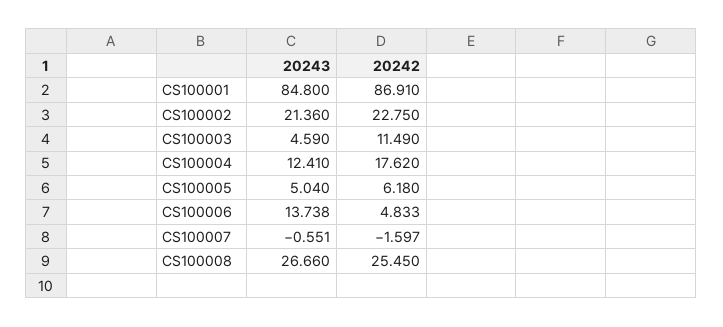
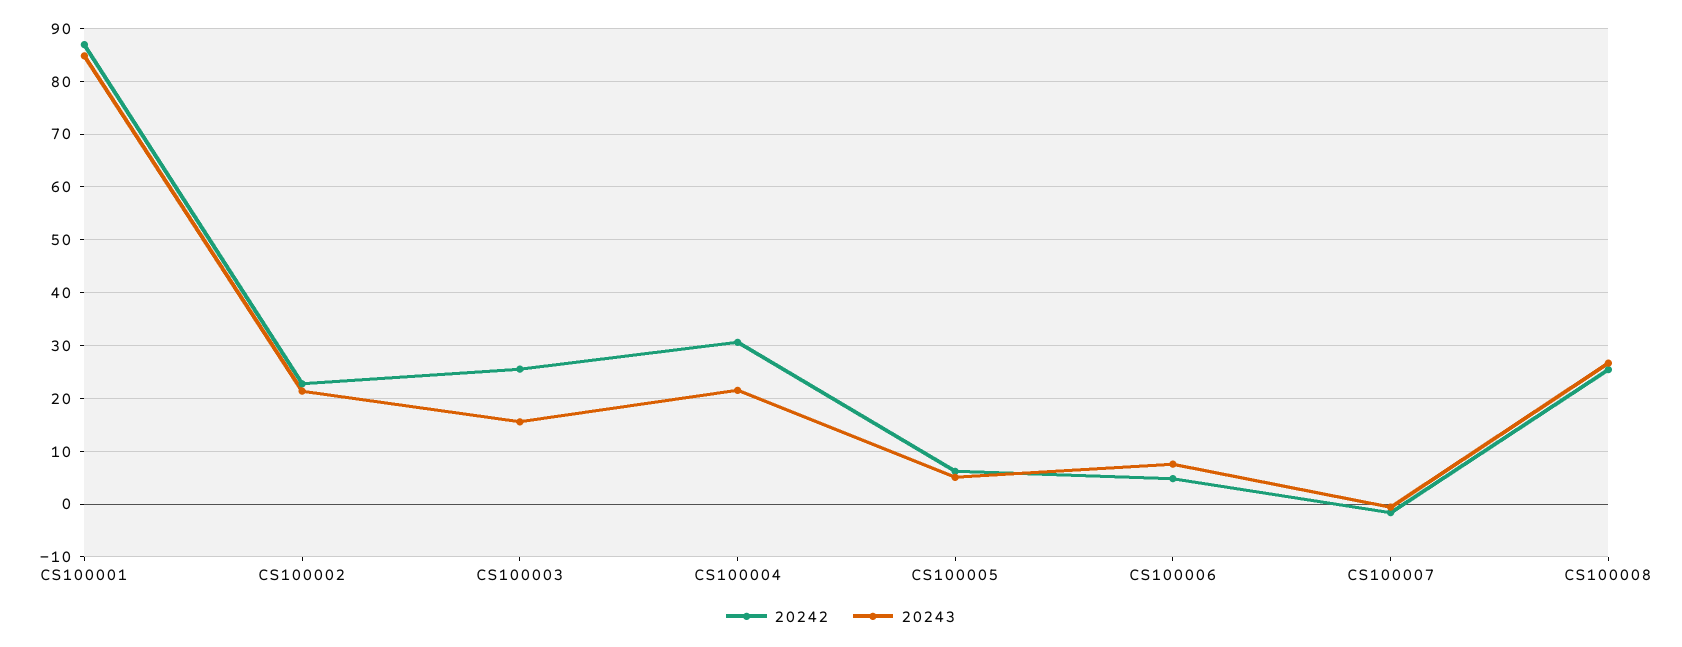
20243, CS100003: 4.59 -> 16
20242, CS100003: 11.49 -> 26
20243, CS100004: 12.41 -> 22
20242, CS100004: 17.62 -> 30
20243, CS100006: 13.738 -> 8

